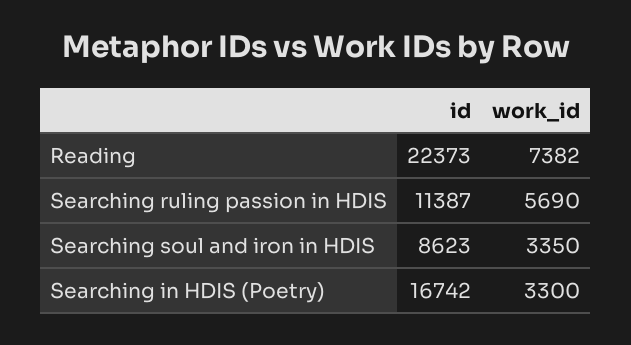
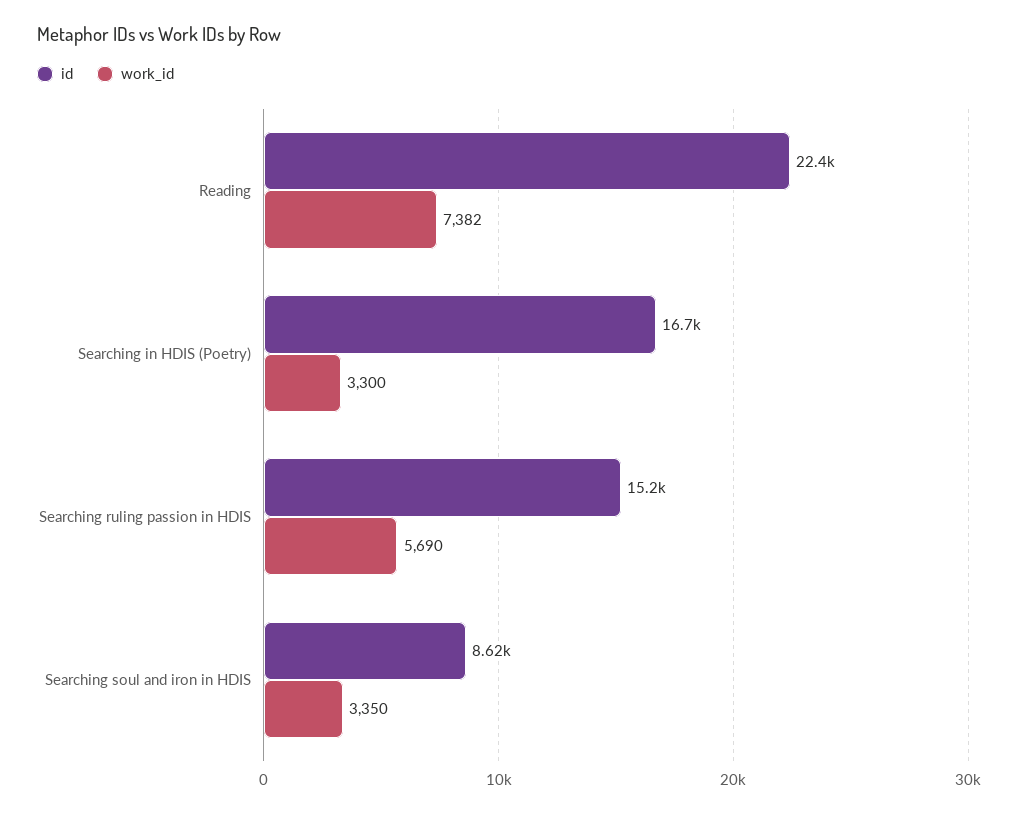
id, Searching ruling passion in HDIS: 11387 -> 15200

